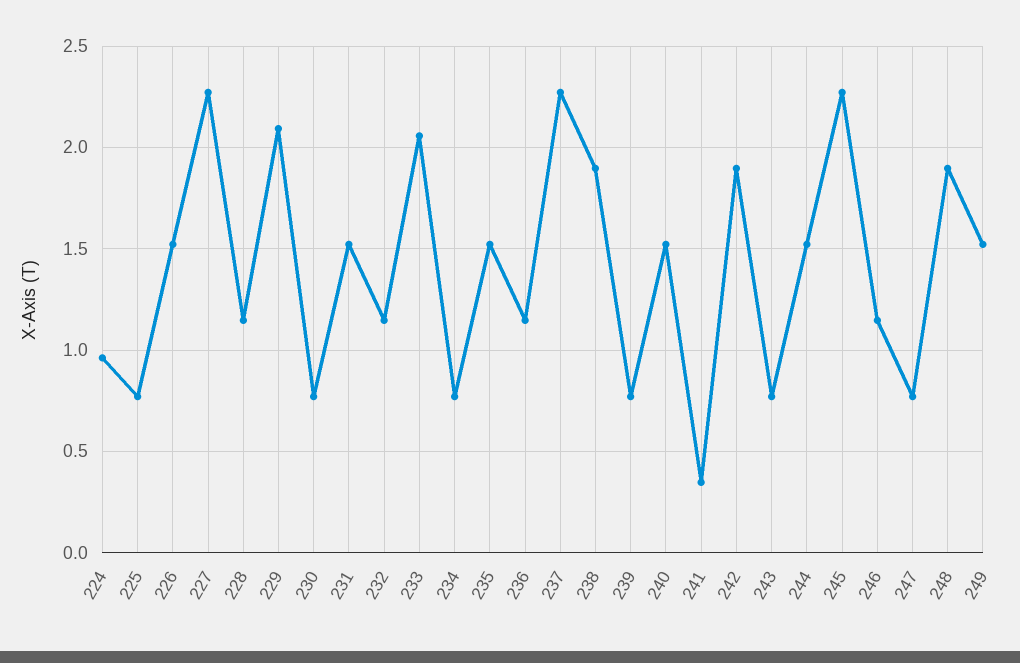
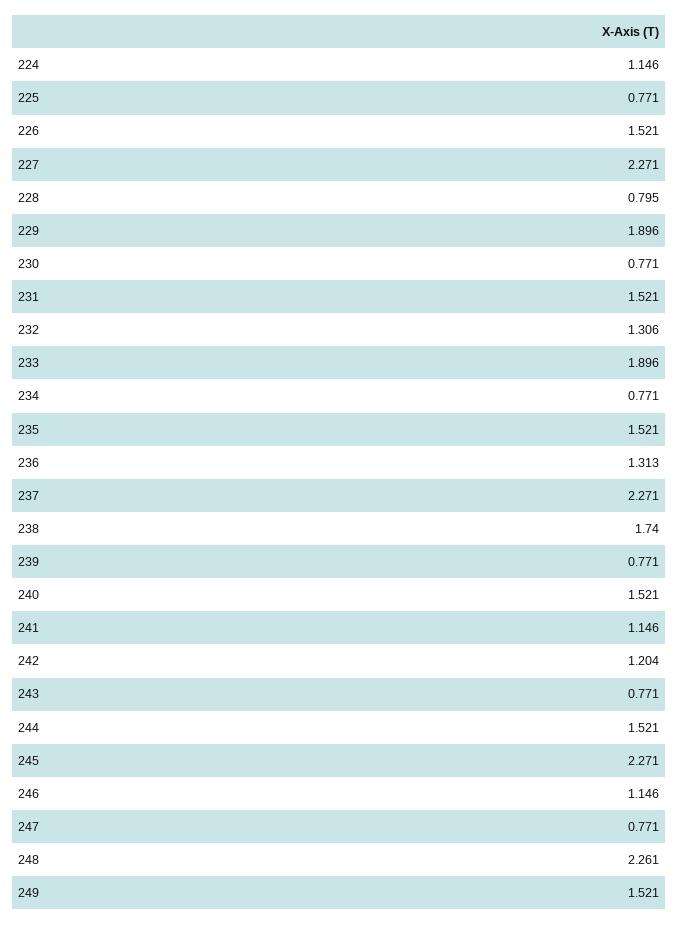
224: 0.95 -> 1.146
228: 1.15 -> 0.795
229: 2.1 -> 1.896
232: 1.15 -> 1.306
233: 2.05 -> 1.896
236: 1.15 -> 1.313
238: 1.9 -> 1.74
241: 0.35 -> 1.146
242: 1.9 -> 1.204
248: 1.9 -> 2.261

